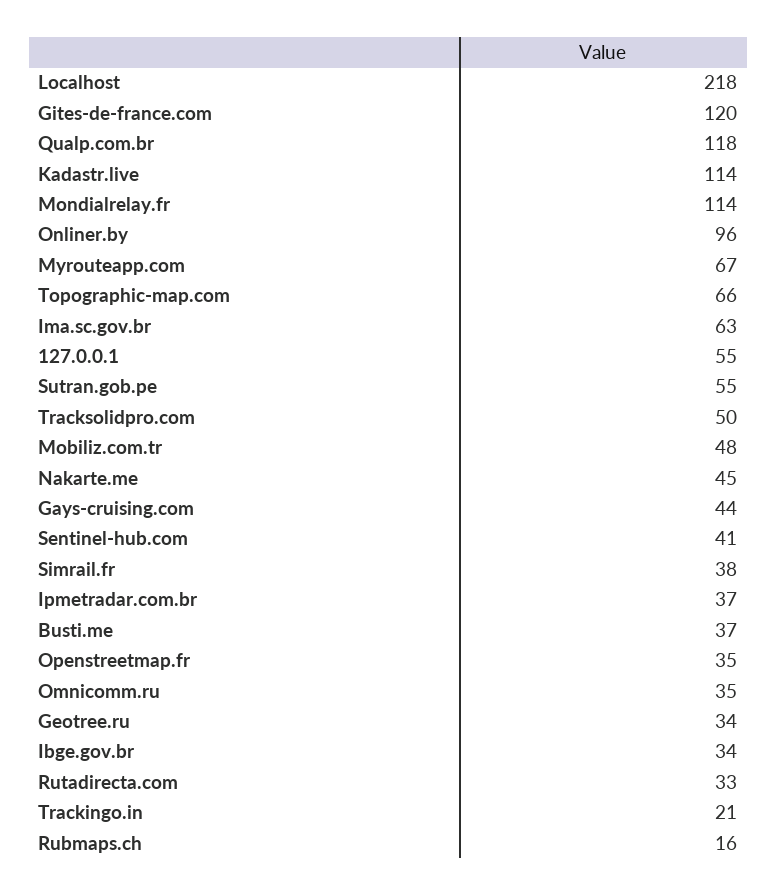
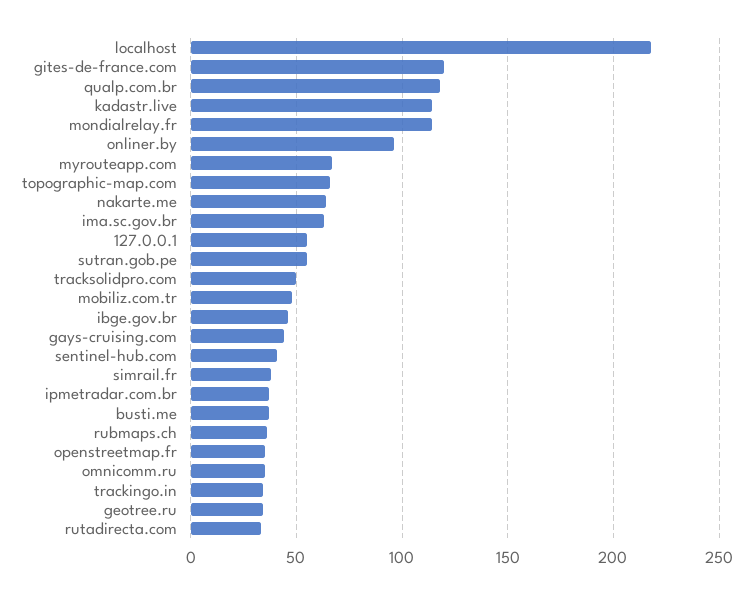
Nakarte.me: 45 -> 65
Ibge.gov.br: 34 -> 45
Trackingo.in: 21 -> 35
Rubmaps.ch: 16 -> 35

